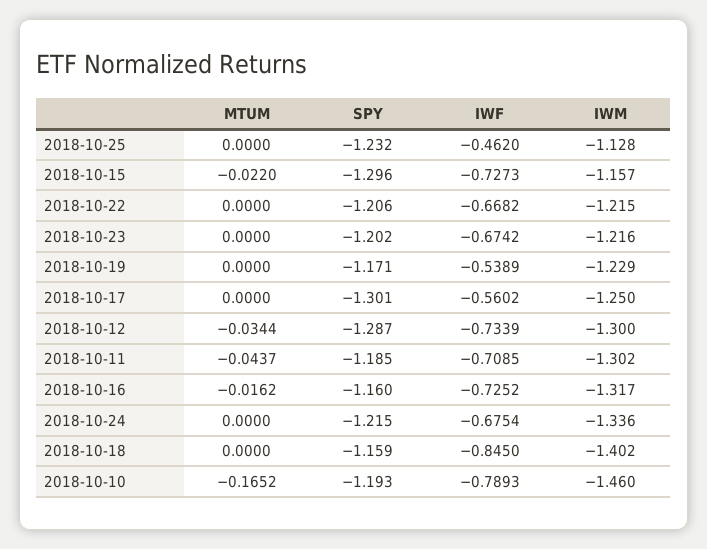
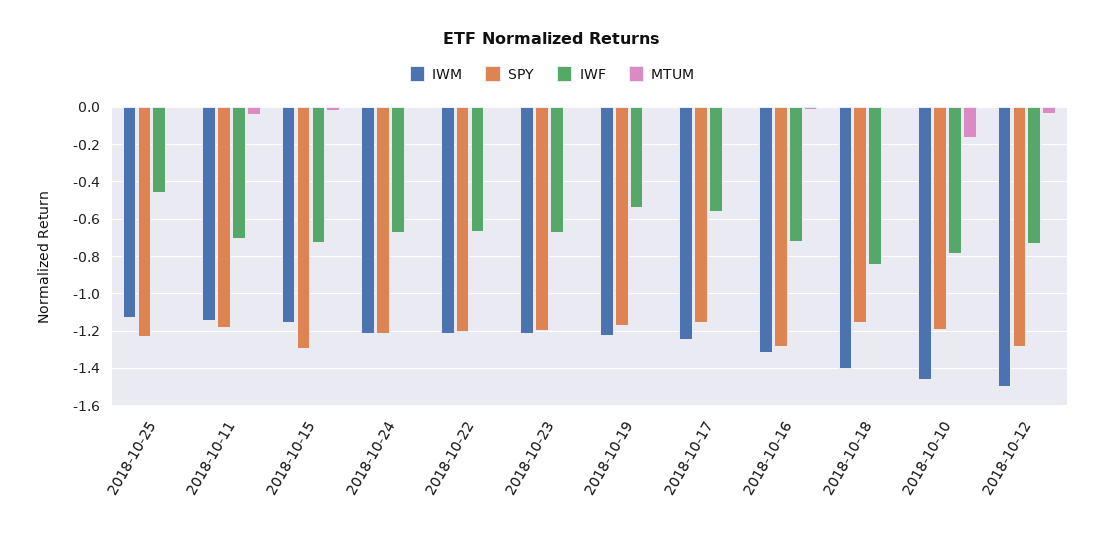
SPY, 2018-10-17: -1.301 -> -1.15
IWM, 2018-10-12: -1.3 -> -1.5
IWM, 2018-10-11: -1.302 -> -1.15
SPY, 2018-10-16: -1.16 -> -1.3
IWM, 2018-10-24: -1.336 -> -1.2

